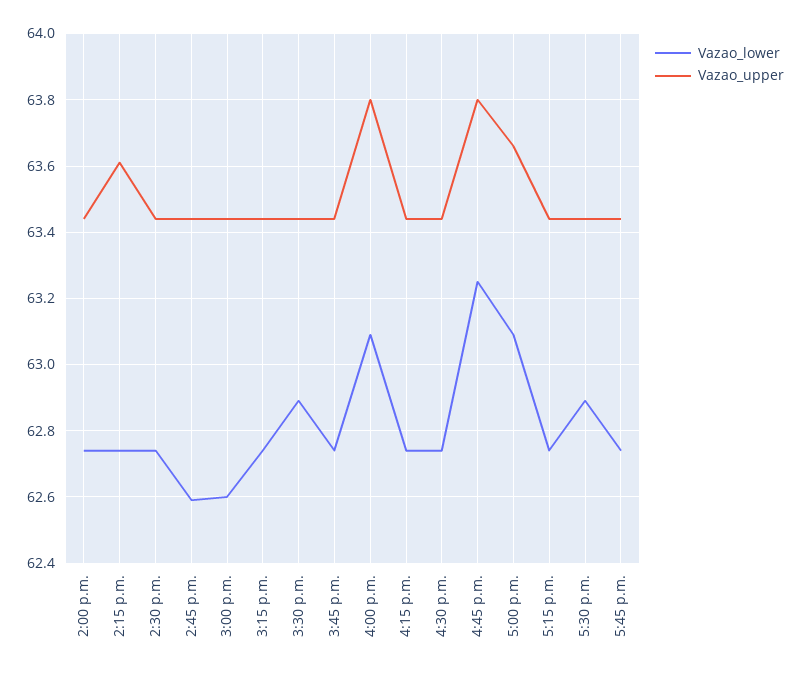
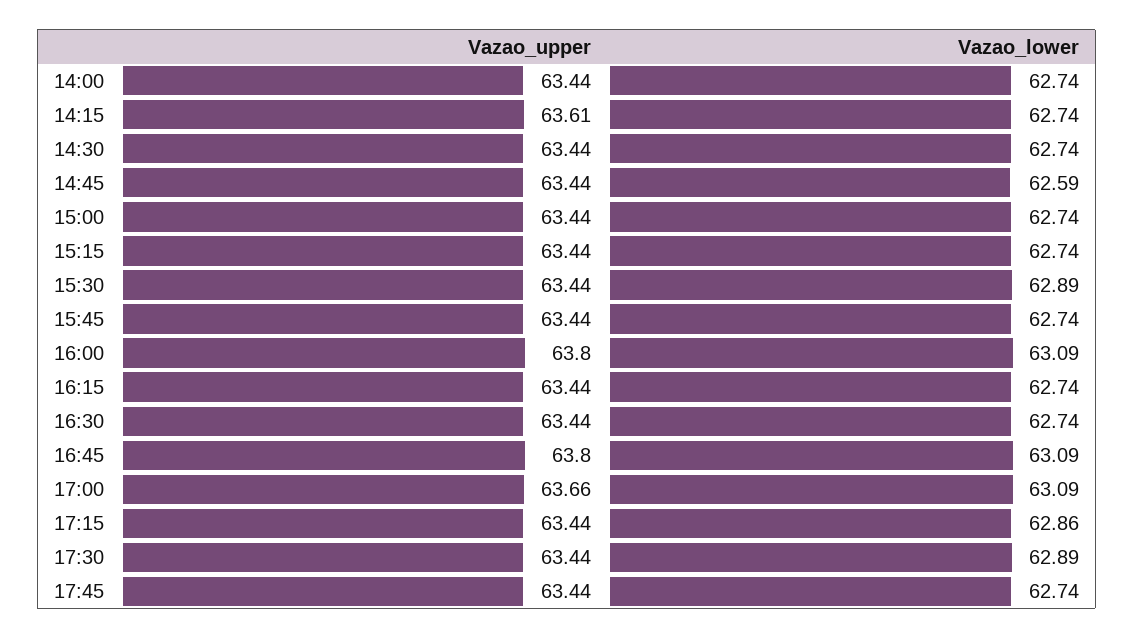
Vazao_lower, 3:00 p.m.: 62.6 -> 62.74
Vazao_lower, 4:45 p.m.: 63.25 -> 63.09
Vazao_lower, 5:15 p.m.: 62.75 -> 62.86

